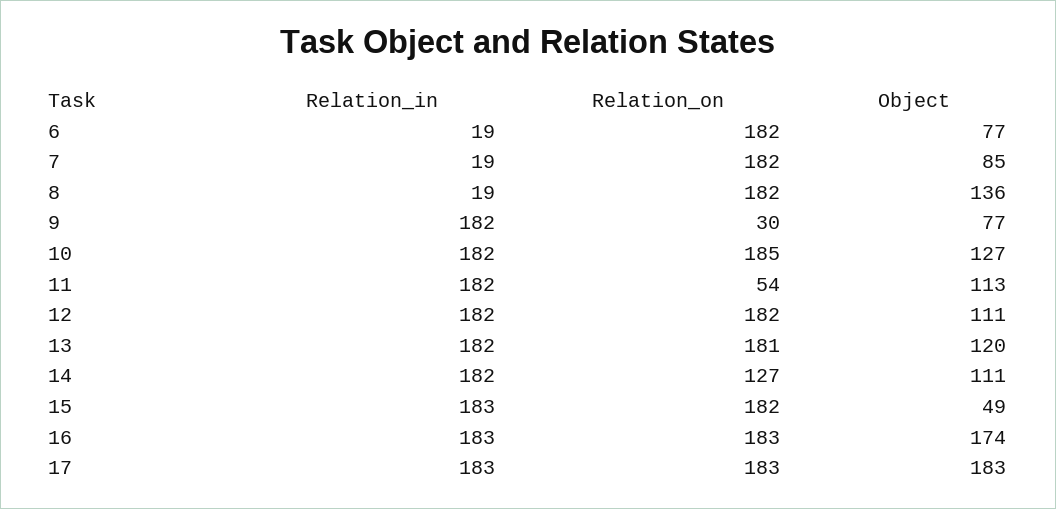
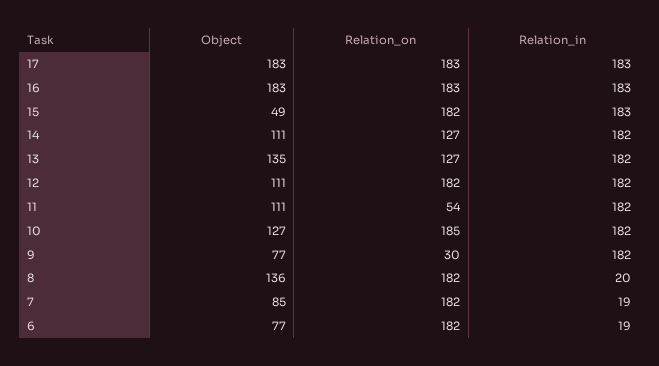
Relation_in, 8: 19 -> 20
Object, 11: 113 -> 111
Relation_on, 13: 181 -> 127
Object, 13: 120 -> 135
Object, 16: 174 -> 183

